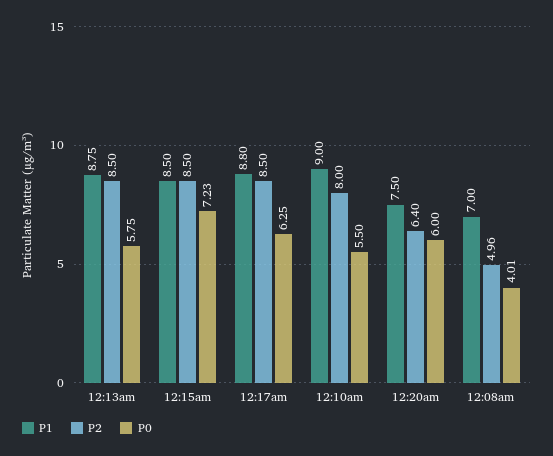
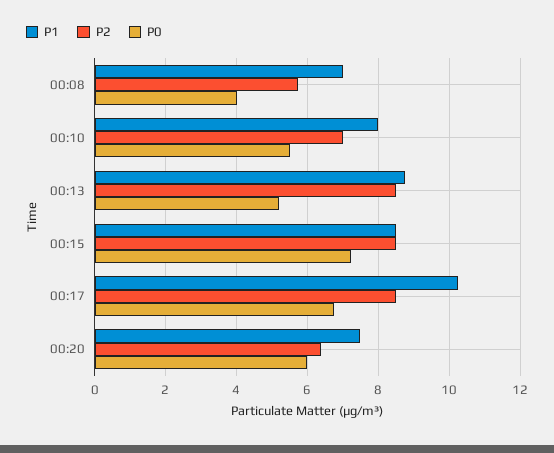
P0, 12:13am: 5.75 -> 5.2
P1, 12:17am: 8.8 -> 10.2
P0, 12:17am: 6.25 -> 6.8
P1, 12:10am: 9 -> 8
P2, 12:10am: 8 -> 7
P2, 12:08am: 4.96 -> 5.8

